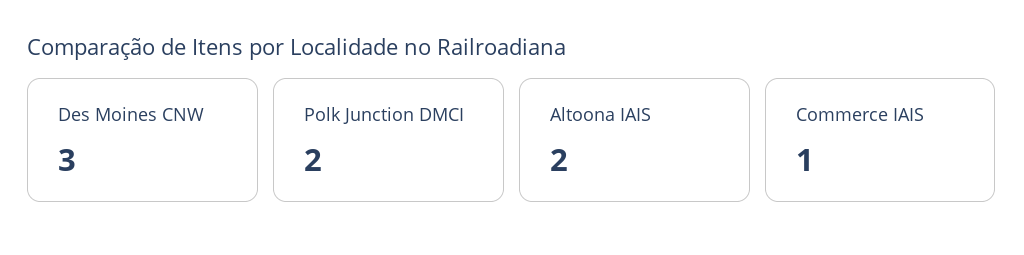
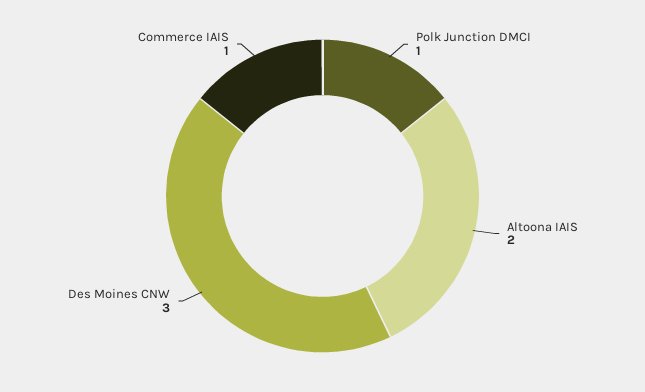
Polk Junction DMCI: 2 -> 1

